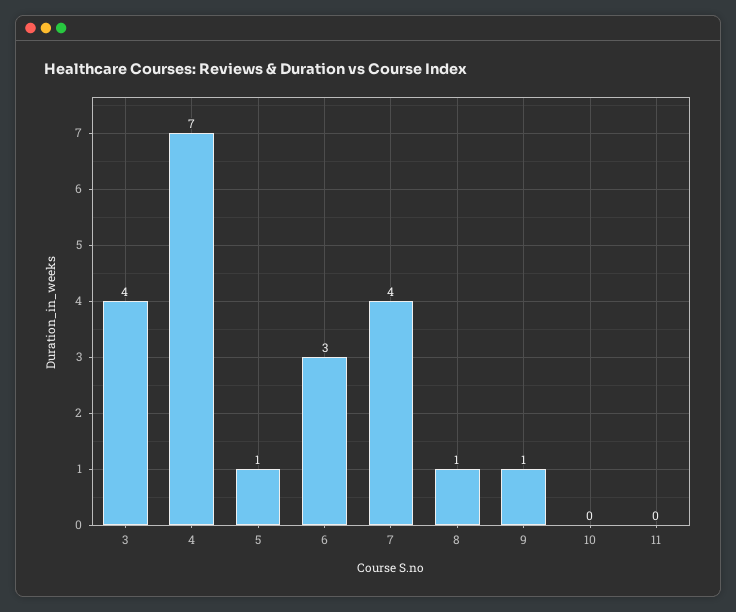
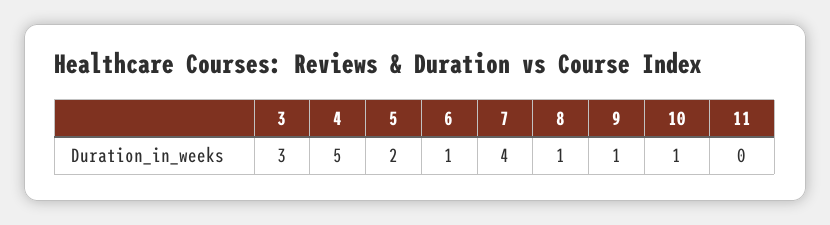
3: 4 -> 3
4: 7 -> 5
5: 1 -> 2
6: 3 -> 1
10: 0 -> 1

